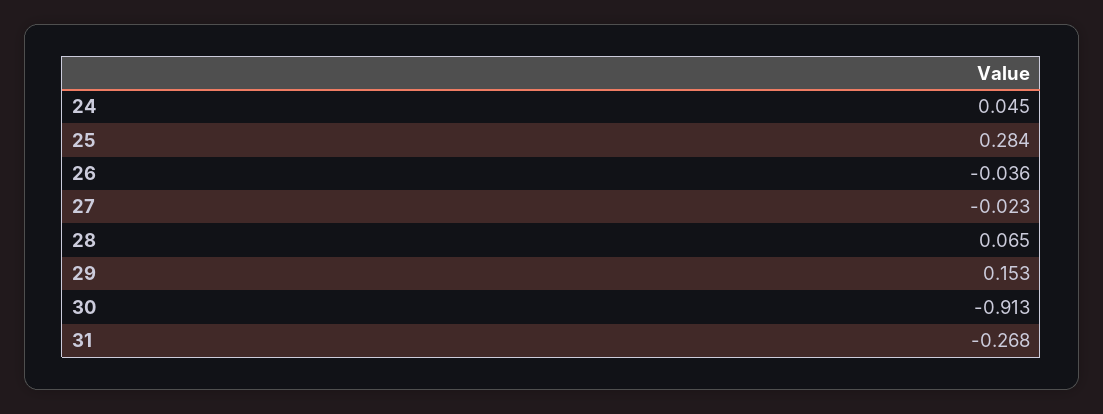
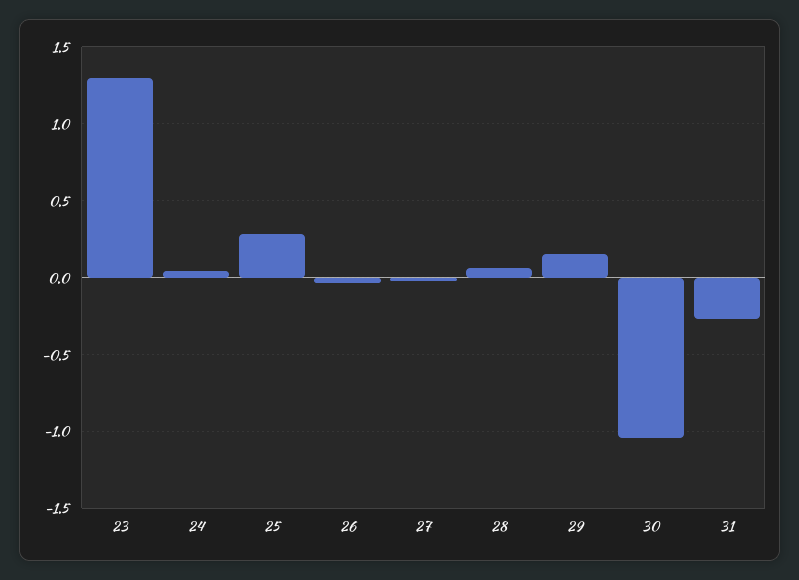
30: -0.913 -> -1.05
23: none -> 1.3

